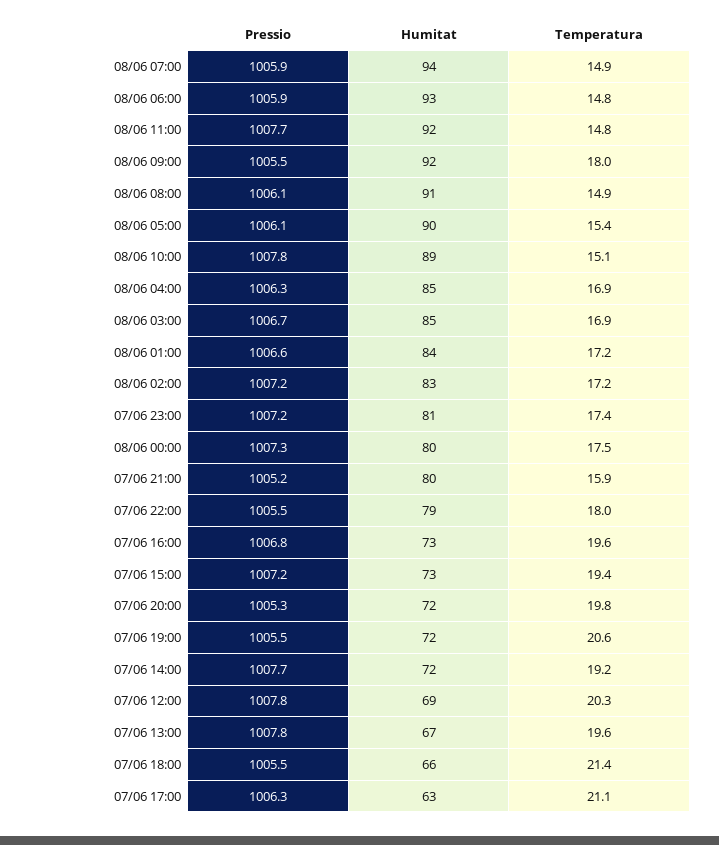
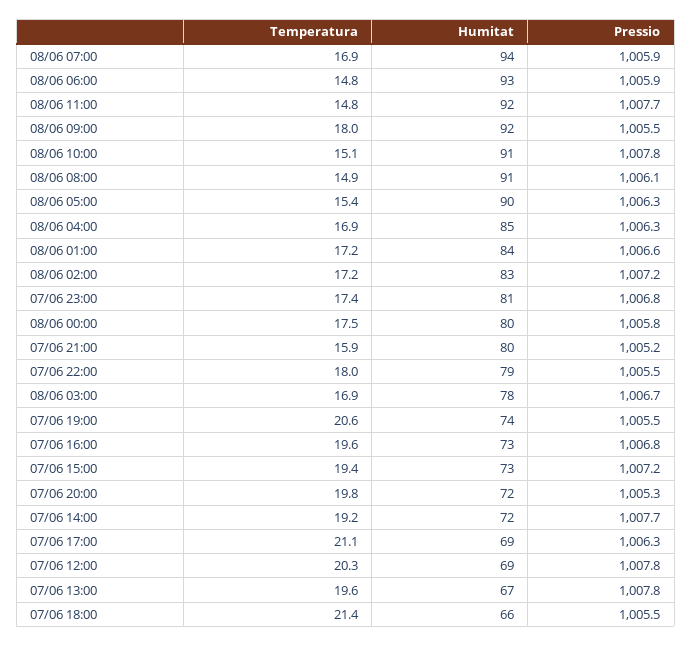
Temperatura, 08/06 07:00: 14.9 -> 16.9
Pressio, 08/06 05:00: 1006.1 -> 1006.3
Humitat, 08/06 10:00: 89 -> 91
Humitat, 08/06 03:00: 85 -> 78
Pressio, 07/06 23:00: 1007.2 -> 1006.8
Pressio, 08/06 00:00: 1007.3 -> 1005.8
Humitat, 07/06 19:00: 72 -> 74
Humitat, 07/06 17:00: 63 -> 69

